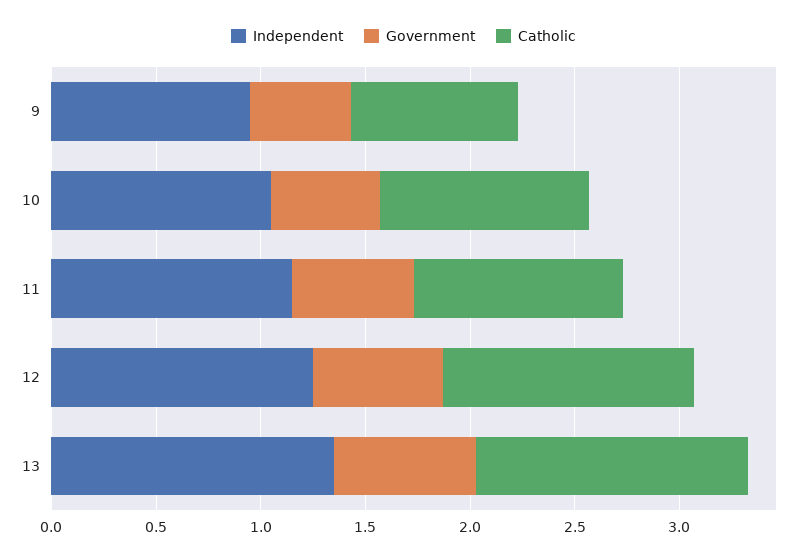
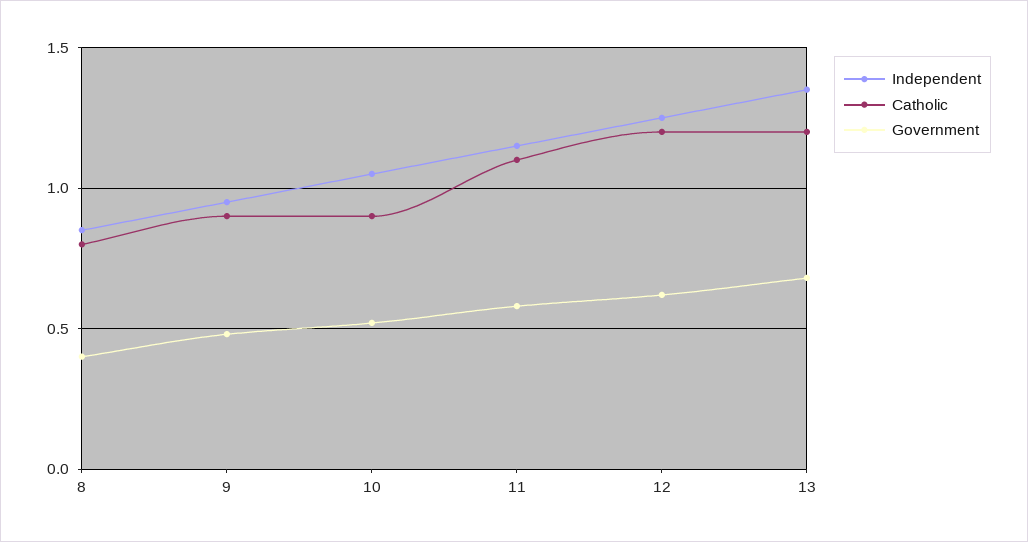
Catholic, 9: 0.8 -> 0.9
Catholic, 10: 1 -> 0.9
Catholic, 11: 1 -> 1.1
Catholic, 13: 1.3 -> 1.2
Independent, 8: none -> 0.85
Catholic, 8: none -> 0.8
Government, 8: none -> 0.4

